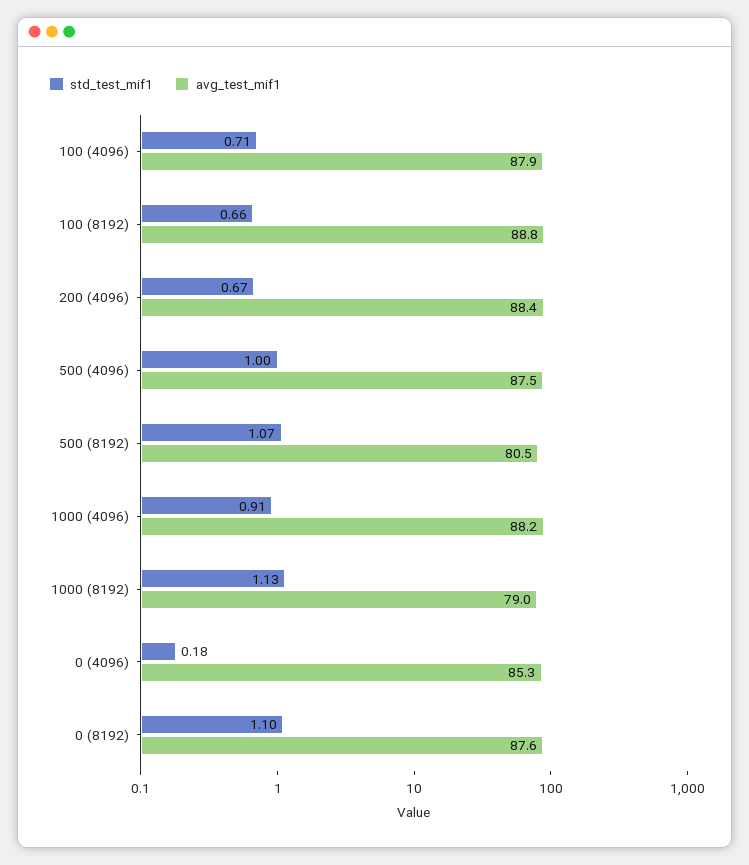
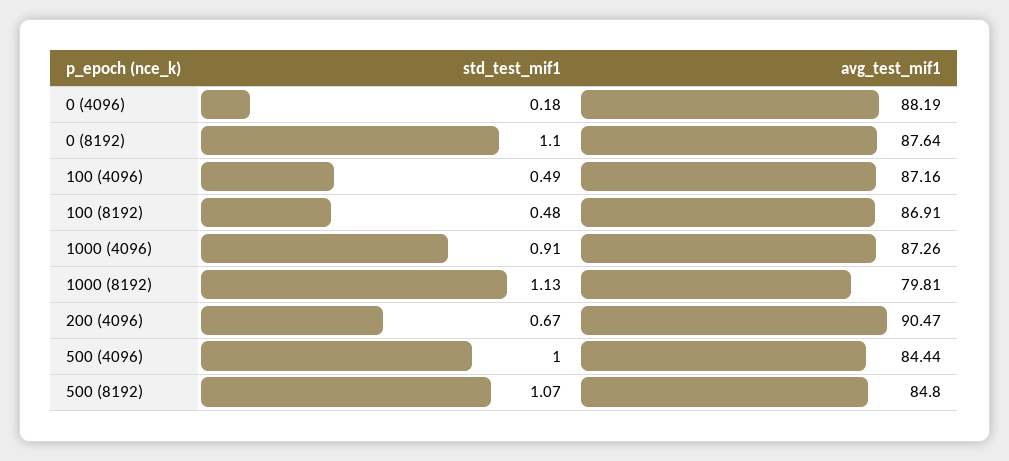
std_test_mif1, 100 (4096): 0.71 -> 0.49
avg_test_mif1, 100 (4096): 87.9 -> 87.16
std_test_mif1, 100 (8192): 0.66 -> 0.48
avg_test_mif1, 100 (8192): 88.8 -> 86.91
avg_test_mif1, 200 (4096): 88.4 -> 90.47
avg_test_mif1, 500 (4096): 87.5 -> 84.44
avg_test_mif1, 500 (8192): 80.5 -> 84.8
avg_test_mif1, 1000 (4096): 88.2 -> 87.26
avg_test_mif1, 1000 (8192): 79 -> 79.81
avg_test_mif1, 0 (4096): 85.3 -> 88.19

